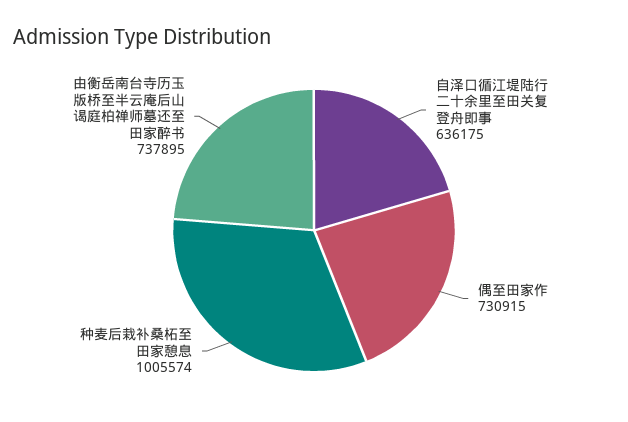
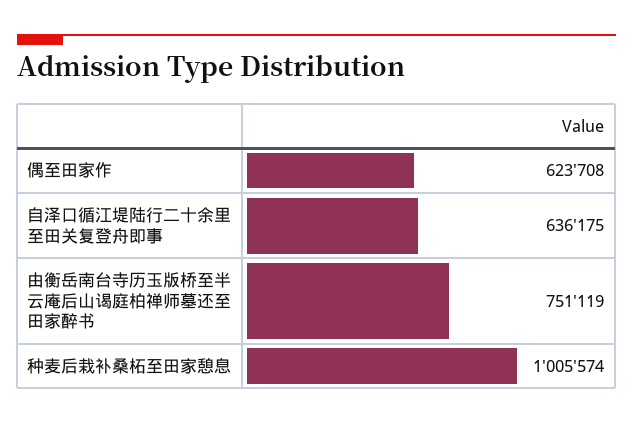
偶至田家作: 730915 -> 623708
由衡岳南台寺历玉版桥至半云庵后山谒庭柏禅师墓还至田家醉书: 737895 -> 751119

